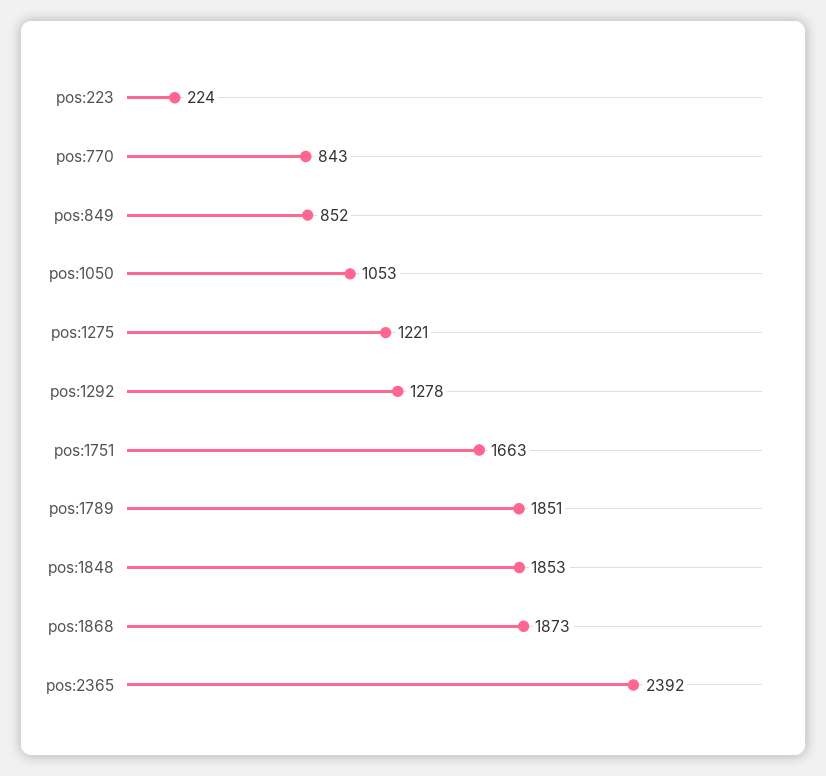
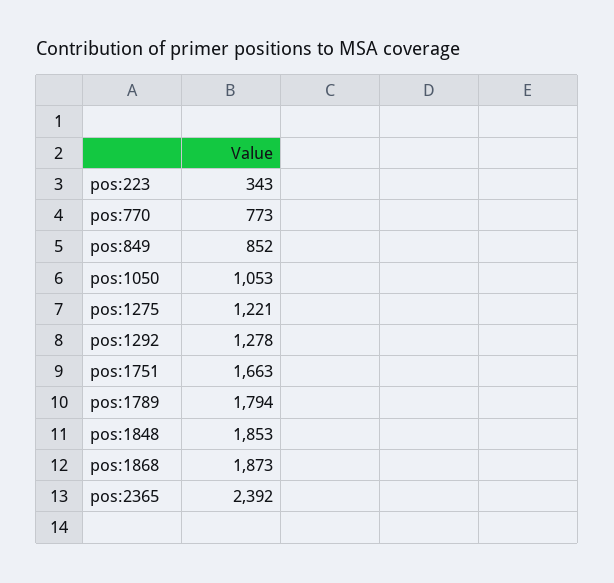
pos:223: 224 -> 343
pos:770: 843 -> 773
pos:1789: 1851 -> 1794

